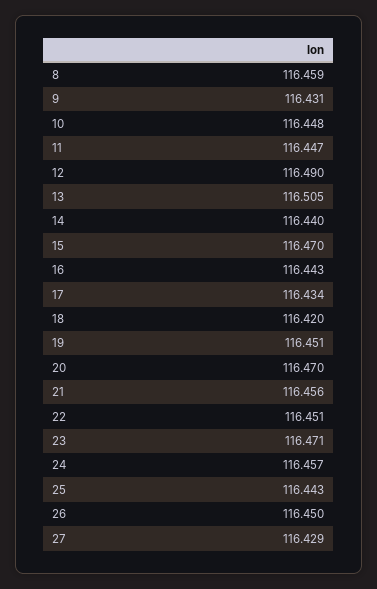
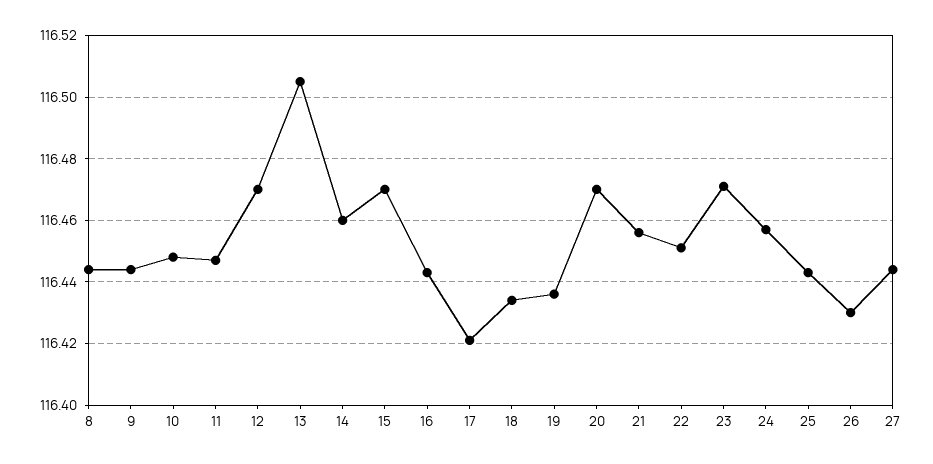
8: 116.459 -> 116.445
9: 116.431 -> 116.445
12: 116.49 -> 116.47
14: 116.44 -> 116.46
17: 116.434 -> 116.42
18: 116.42 -> 116.435
19: 116.451 -> 116.435
26: 116.45 -> 116.43
27: 116.429 -> 116.445

